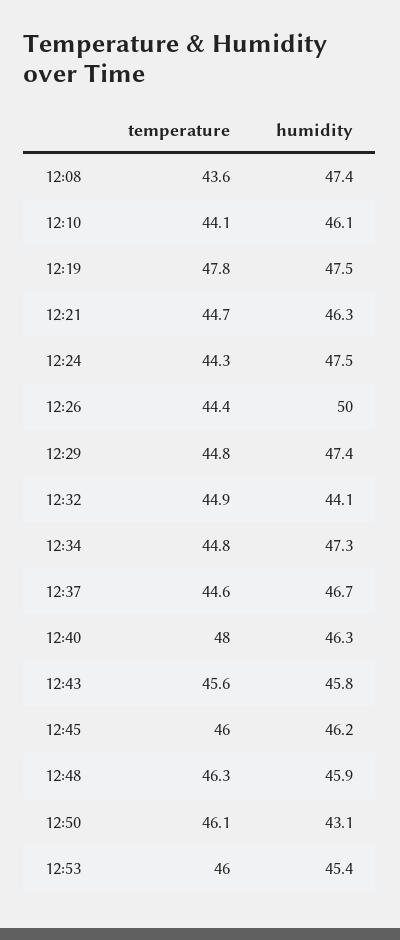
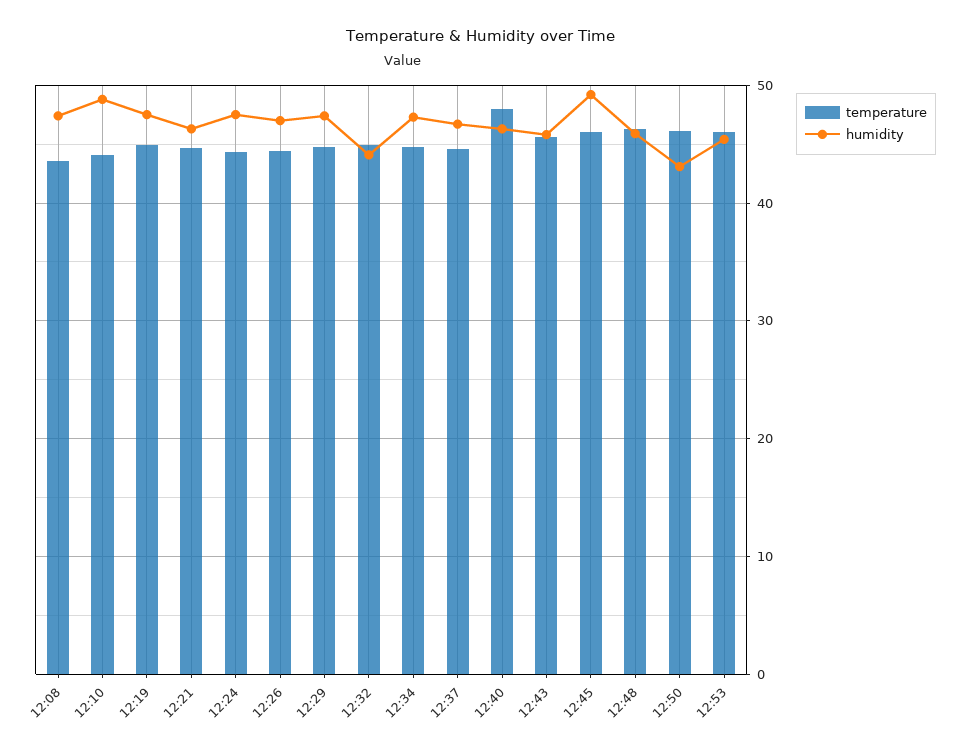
humidity, 12:10: 46.1 -> 49
temperature, 12:19: 47.8 -> 45
humidity, 12:26: 50 -> 47
humidity, 12:45: 46.2 -> 49

